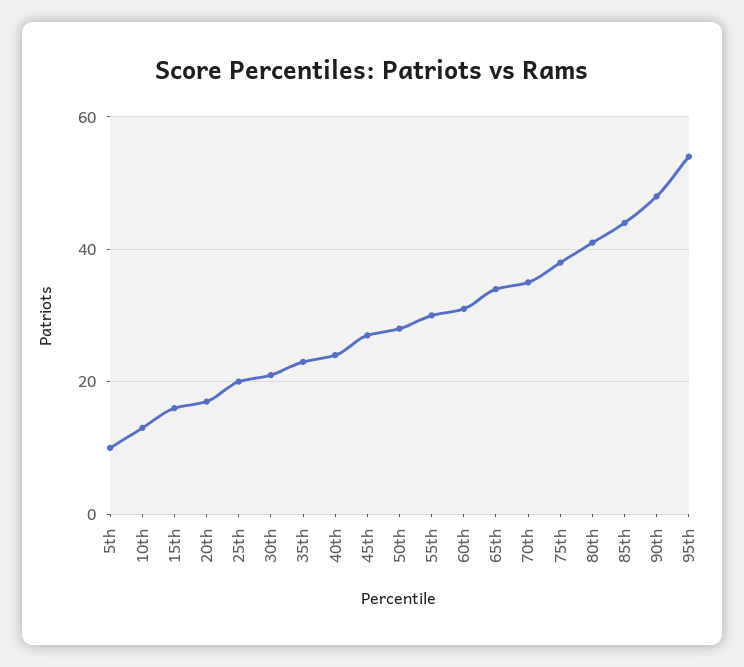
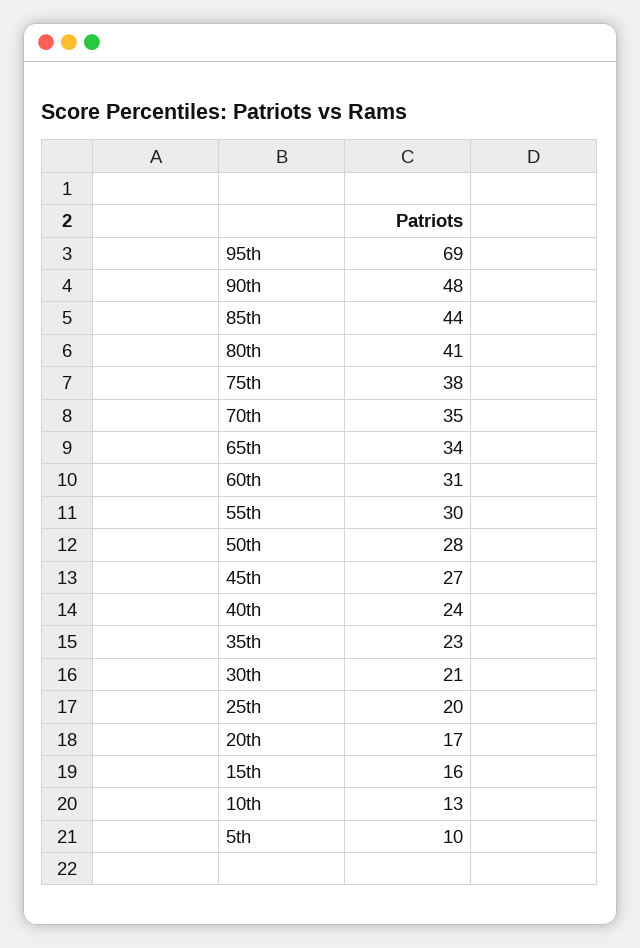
95th: 55 -> 69

